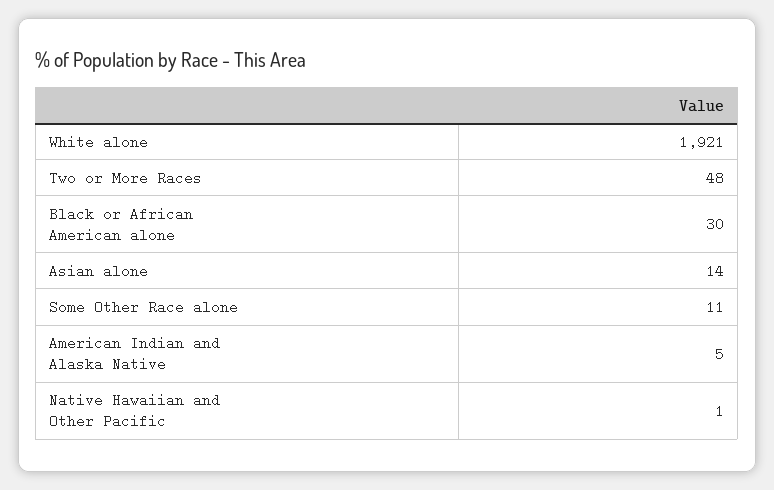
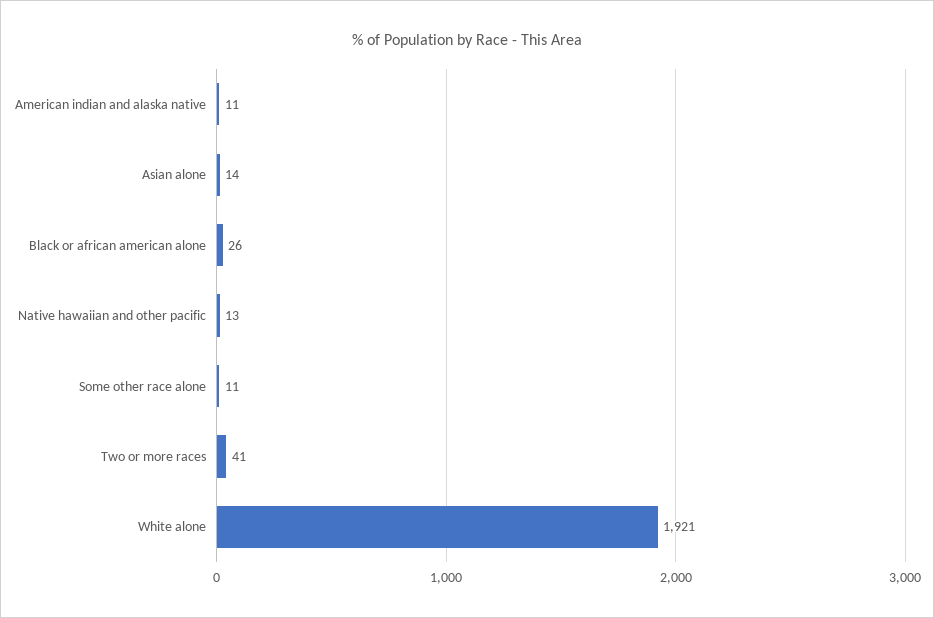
Two or More Races: 48 -> 41
Black or African American alone: 30 -> 26
American Indian and Alaska Native: 5 -> 11
Native Hawaiian and Other Pacific: 1 -> 13

